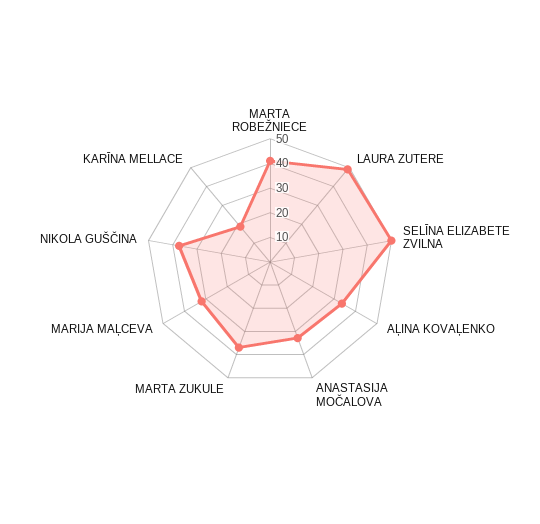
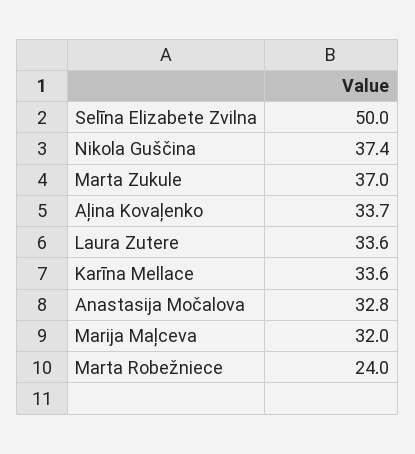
MARTA ROBEŽNIECE: 40 -> 24
LAURA ZUTERE: 50 -> 33.6
KARĪNA MELLACE: 20 -> 33.6

